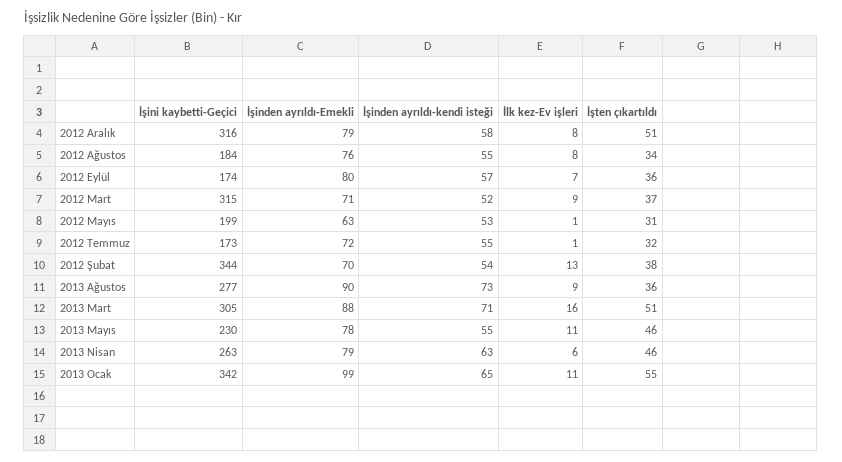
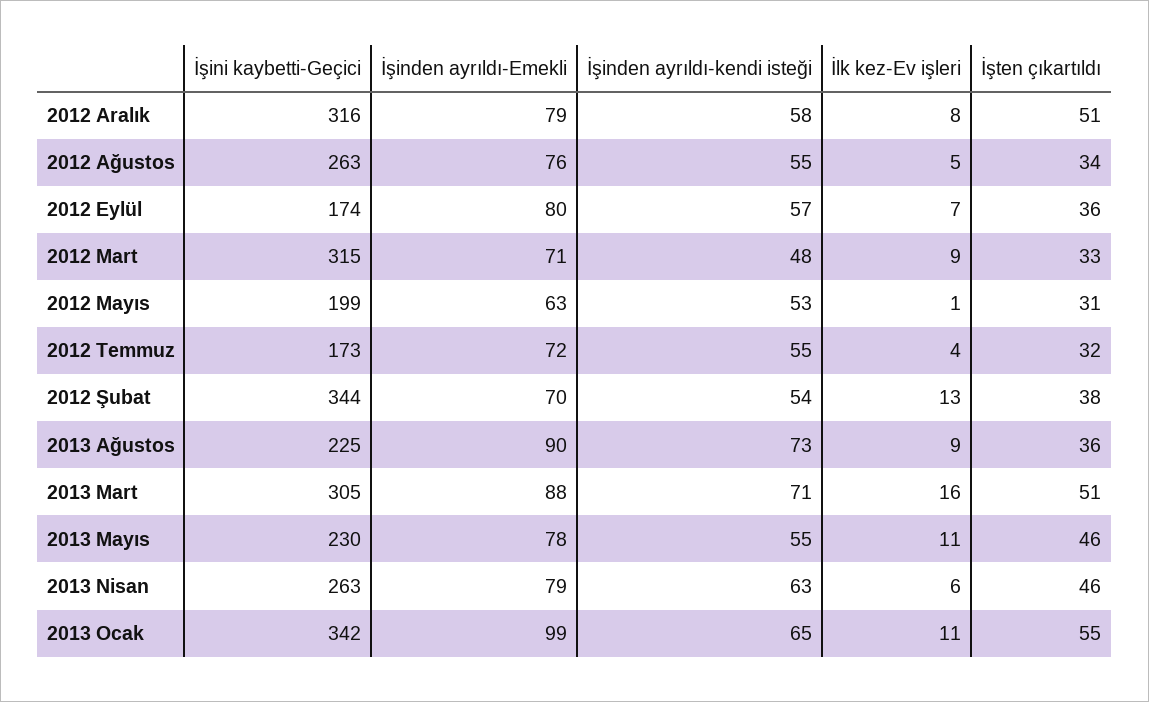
İşini kaybetti-Geçici, 2012 Ağustos: 184 -> 263
İlk kez-Ev işleri, 2012 Ağustos: 8 -> 5
İşinden ayrıldı-kendi isteği, 2012 Mart: 52 -> 48
İşten çıkartıldı, 2012 Mart: 37 -> 33
İlk kez-Ev işleri, 2012 Temmuz: 1 -> 4
İşini kaybetti-Geçici, 2013 Ağustos: 277 -> 225

